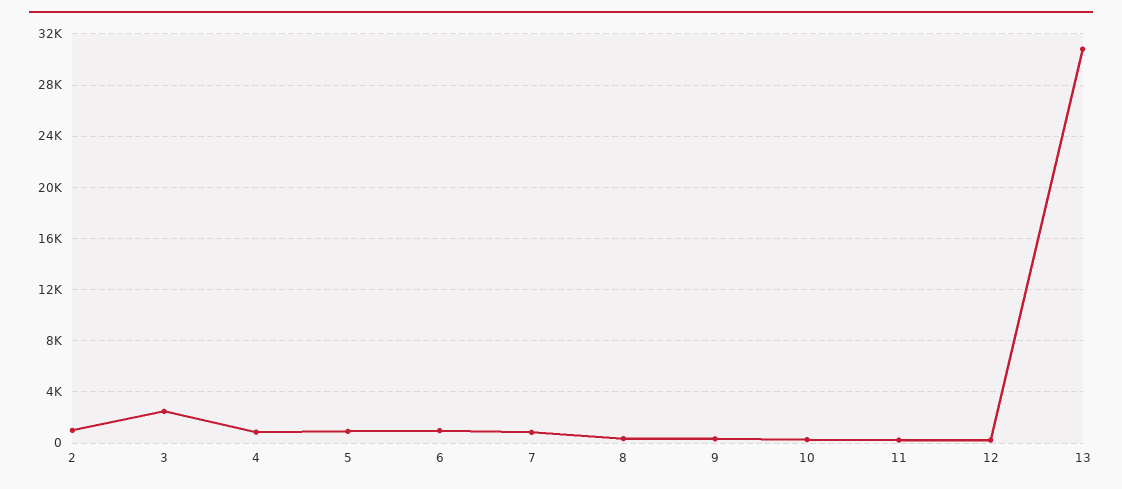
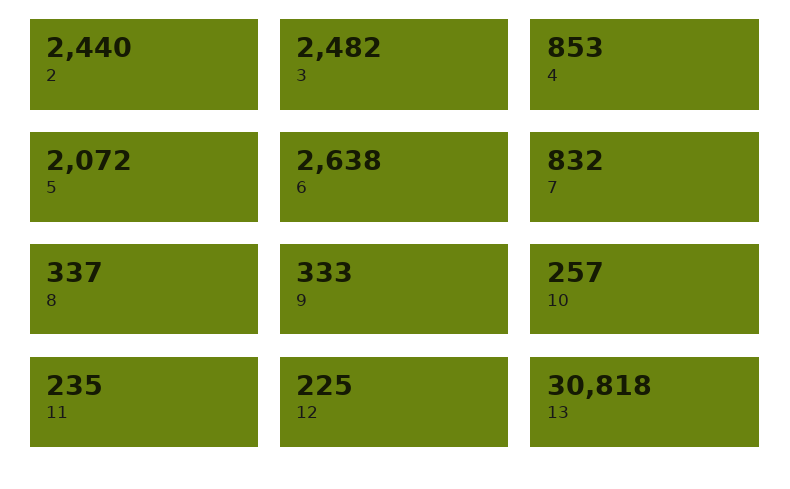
2: 1000 -> 2440
5: 1000 -> 2072
6: 1000 -> 2638

